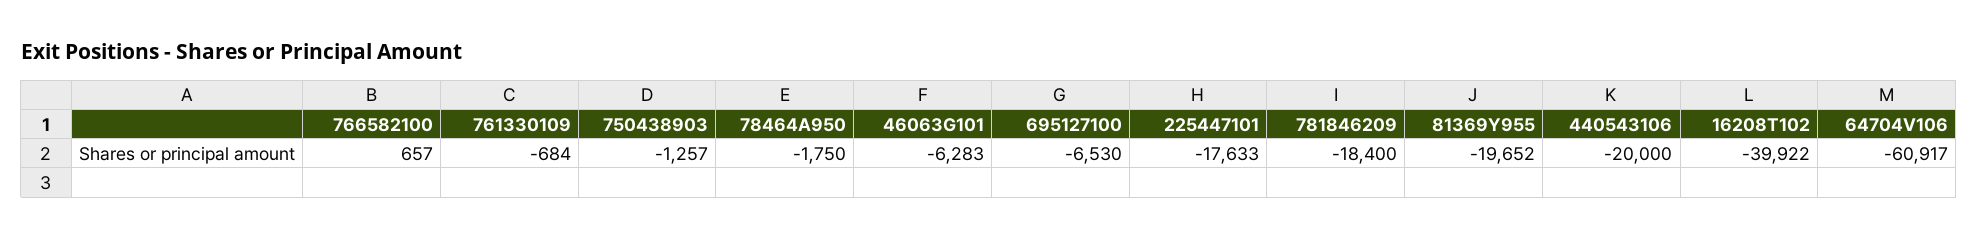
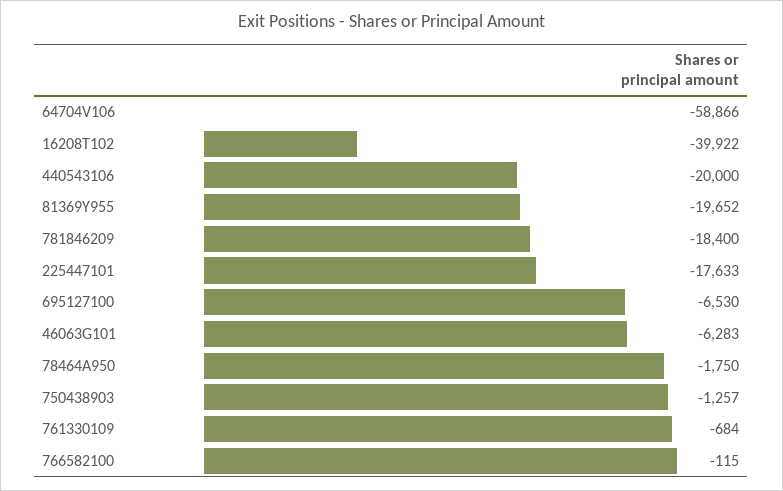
766582100: 657 -> -115
64704V106: -60917 -> -58866

